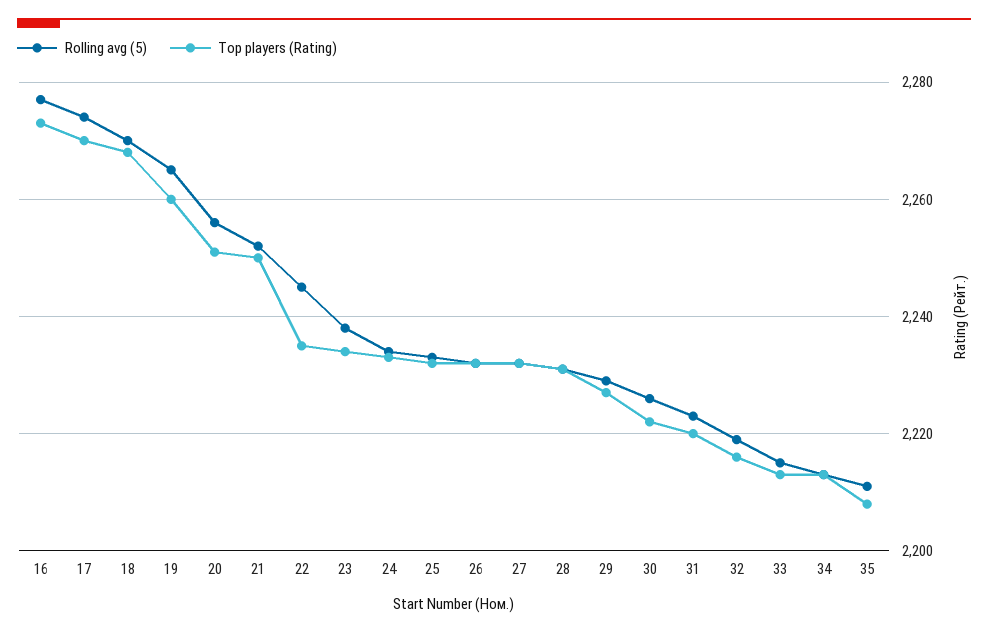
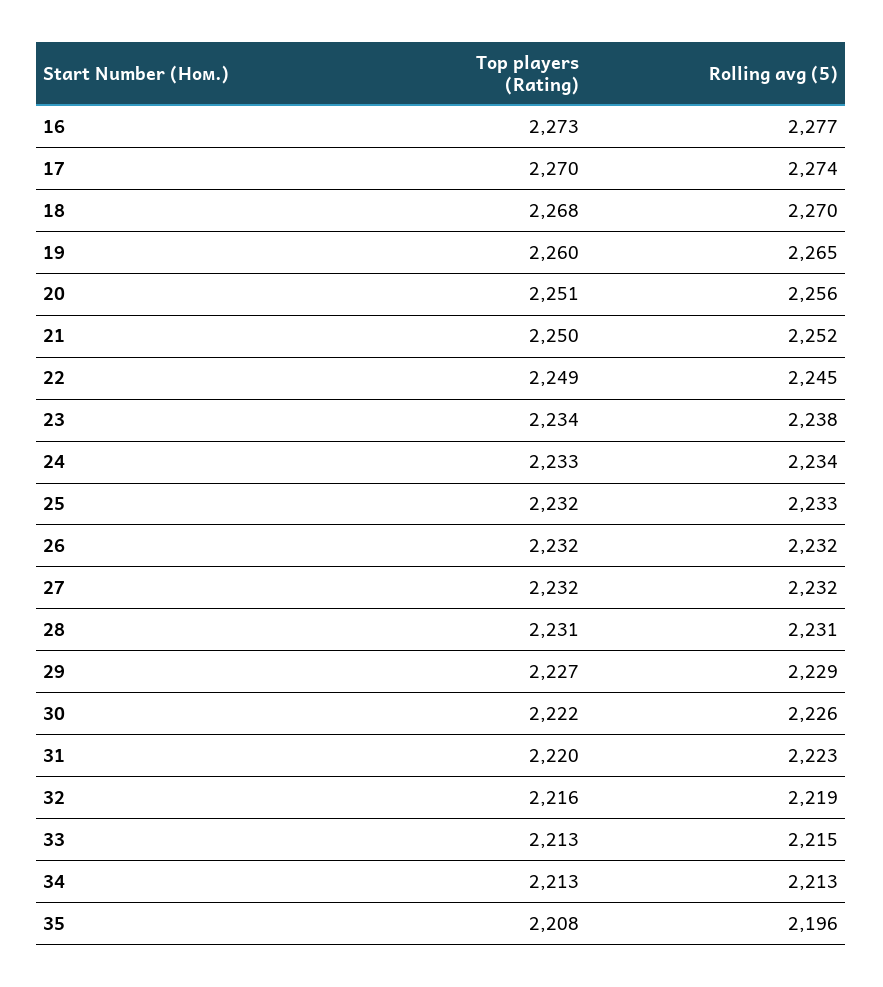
Top players (Rating), 22: 2235 -> 2249
Rolling avg (5), 35: 2210 -> 2196

